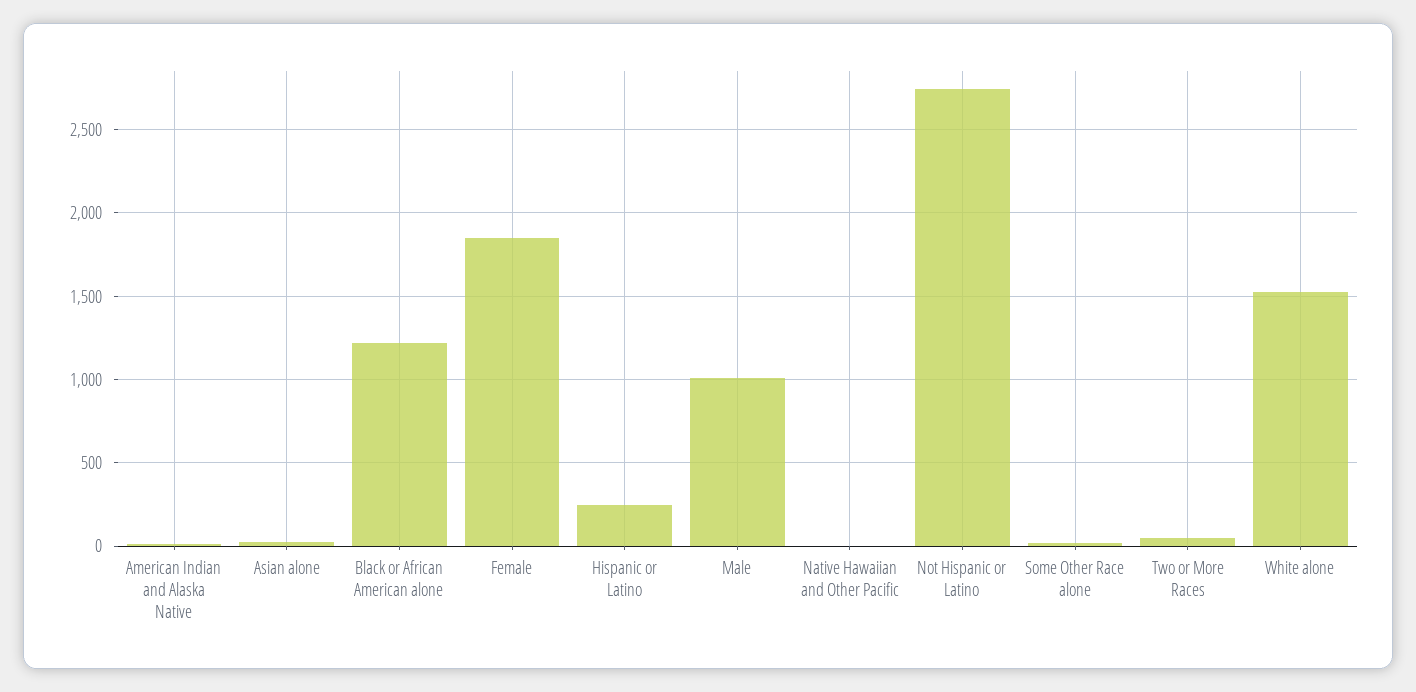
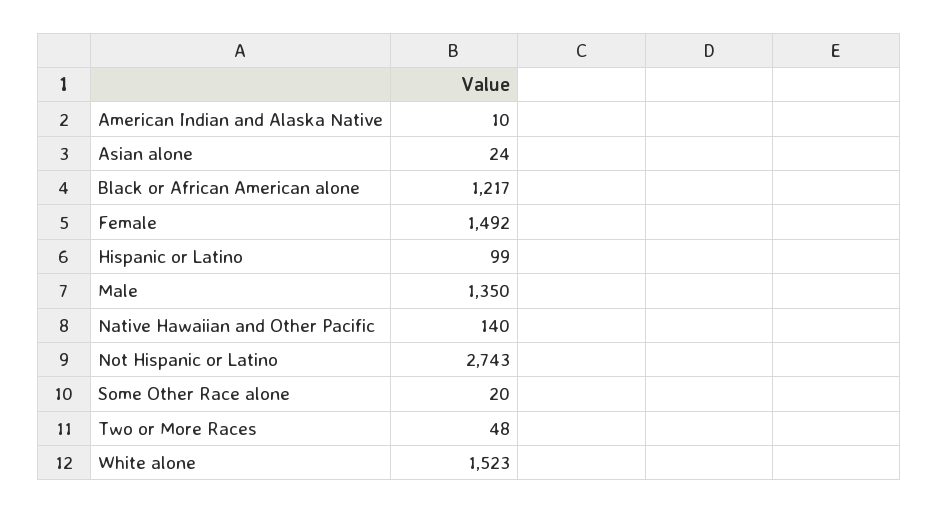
Female: 1850 -> 1492
Hispanic or Latino: 250 -> 99
Male: 1000 -> 1350
Native Hawaiian and Other Pacific: 0 -> 140

